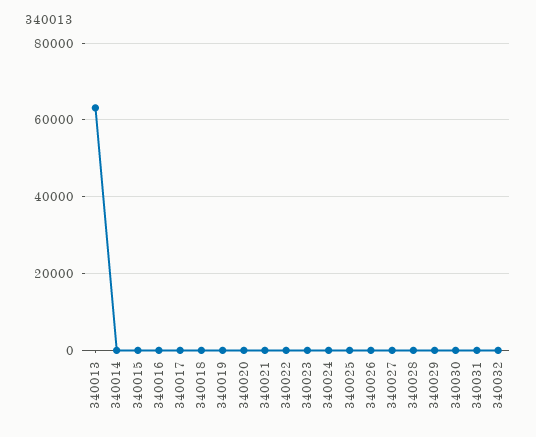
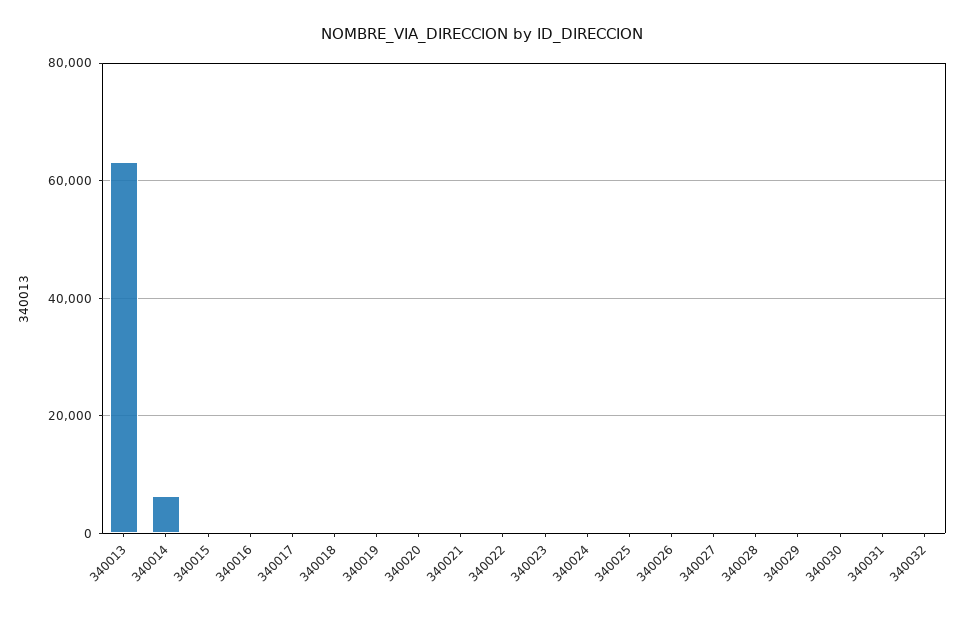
340014: 0 -> 6000

